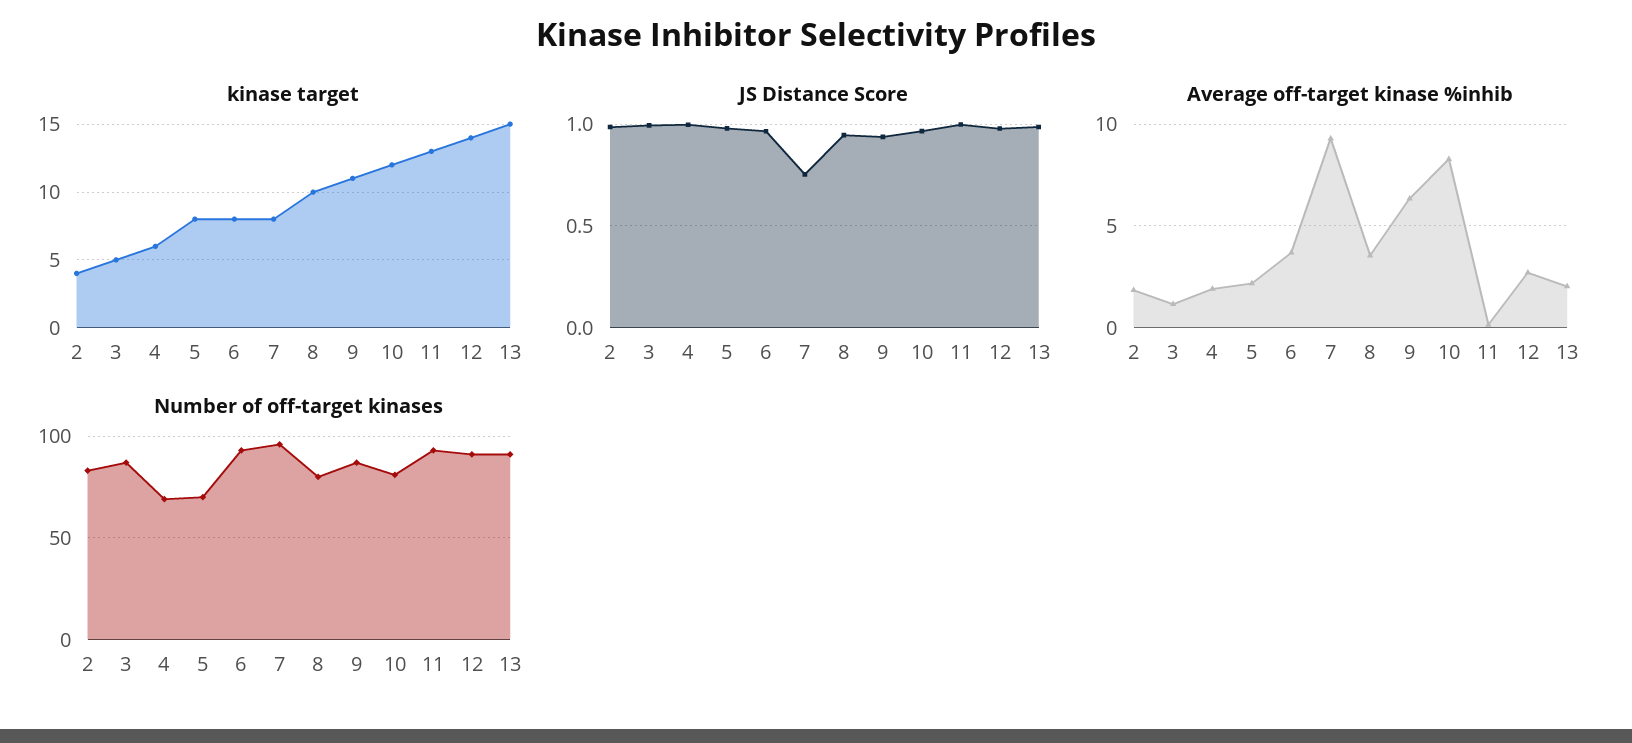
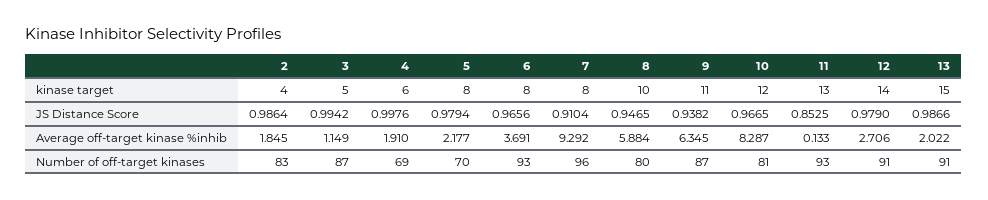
JS Distance Score, 7: 0.75 -> 0.9104
JS Distance Score, 11: 1 -> 0.8525
Average off-target kinase %inhib, 8: 3.5 -> 5.884

